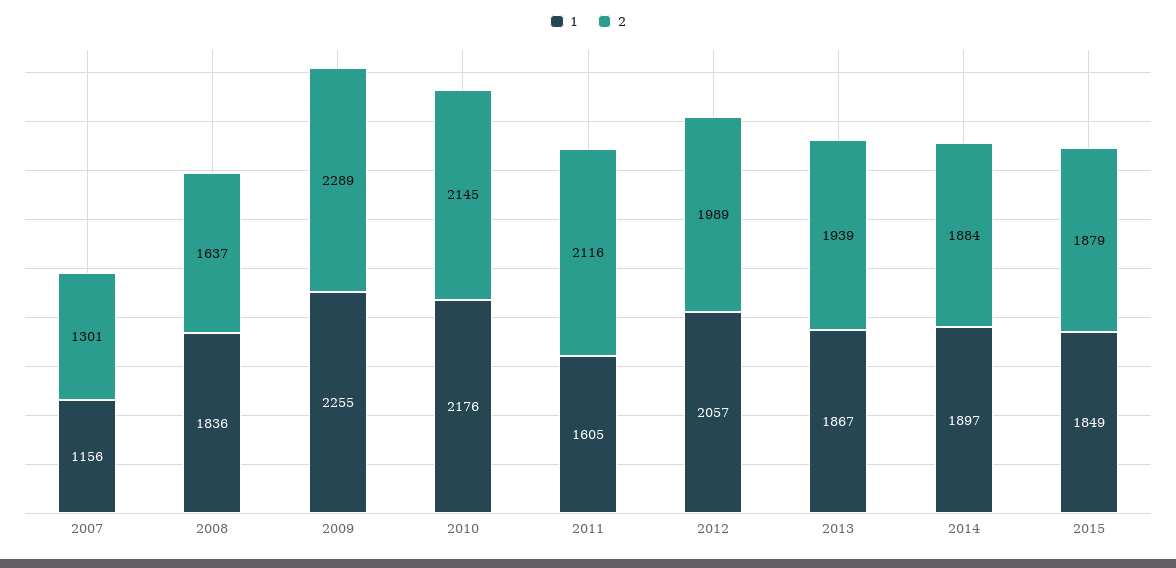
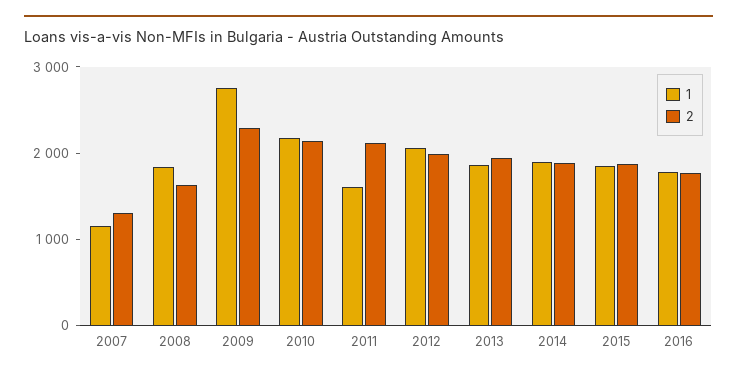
1, 2009: 2255 -> 2800
1, 2016: none -> 1800
2, 2016: none -> 1800

